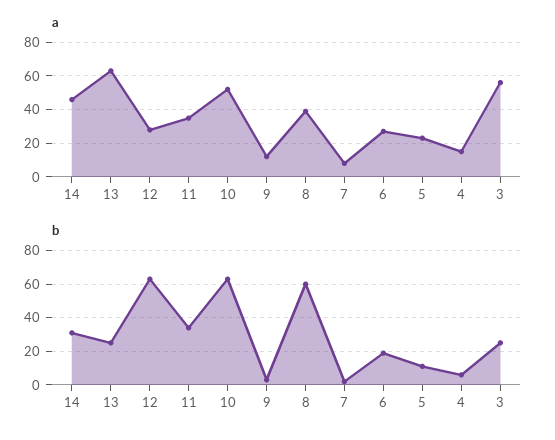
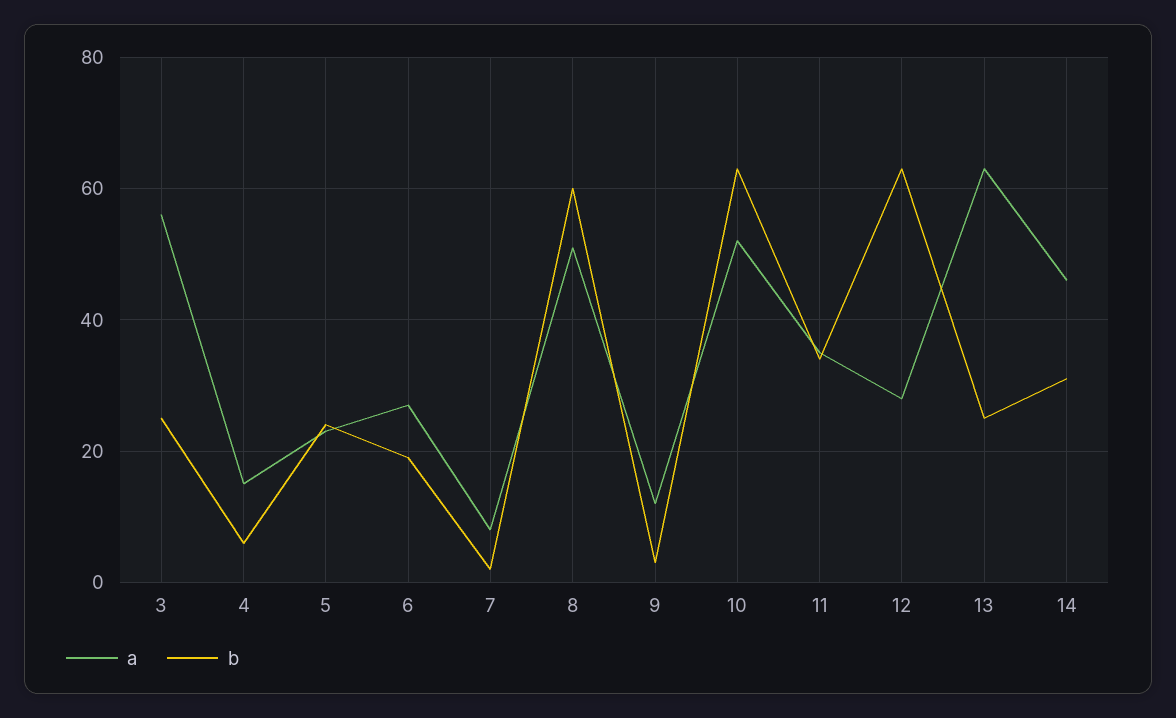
a, 8: 40 -> 50
b, 5: 10 -> 25

